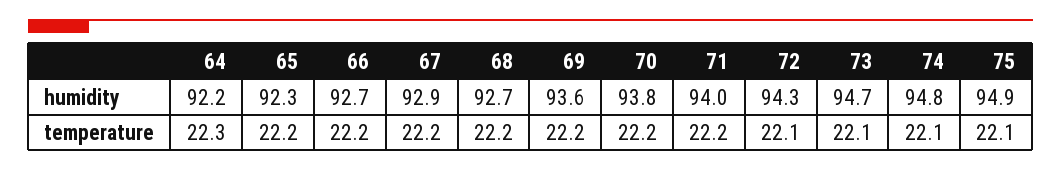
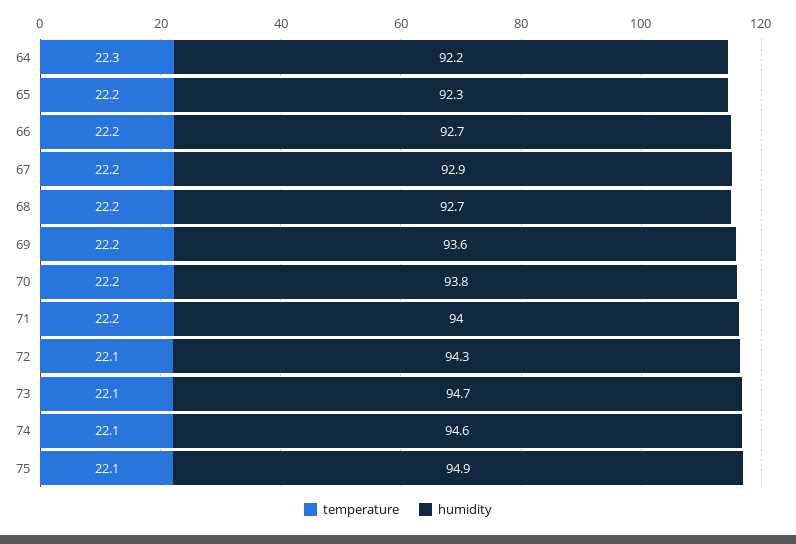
humidity, 74: 94.8 -> 94.6

